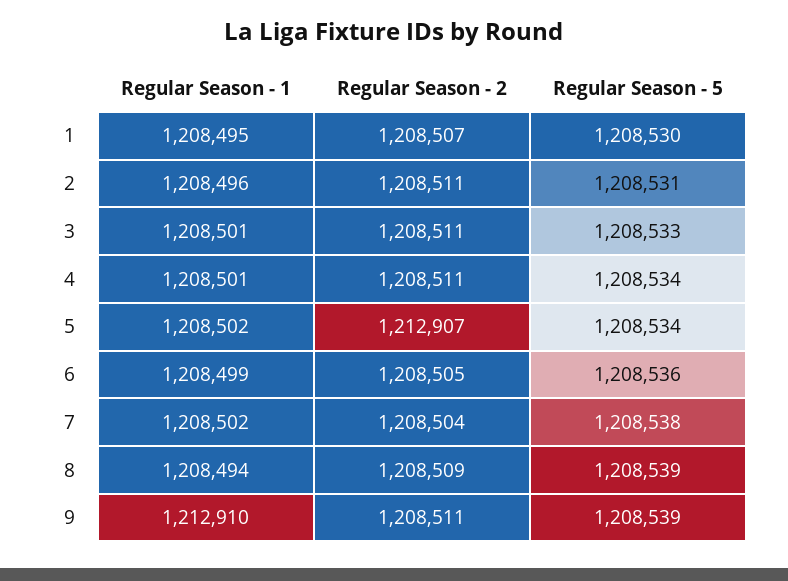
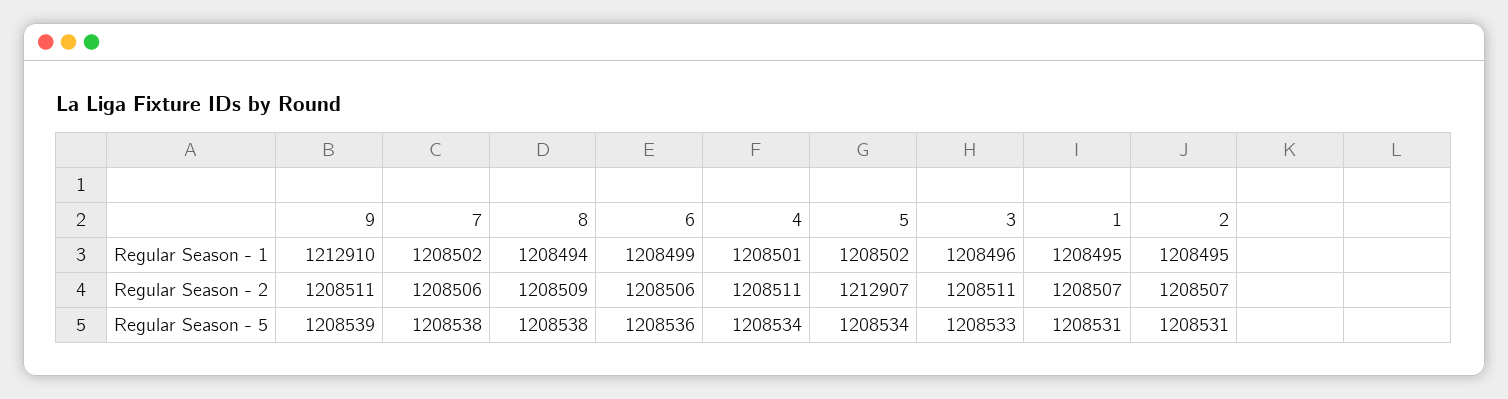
Regular Season - 5, 1: 1208530 -> 1208531
Regular Season - 1, 2: 1208496 -> 1208495
Regular Season - 2, 2: 1208511 -> 1208507
Regular Season - 1, 3: 1208501 -> 1208496
Regular Season - 2, 6: 1208505 -> 1208506
Regular Season - 2, 7: 1208504 -> 1208506
Regular Season - 5, 8: 1208539 -> 1208538

